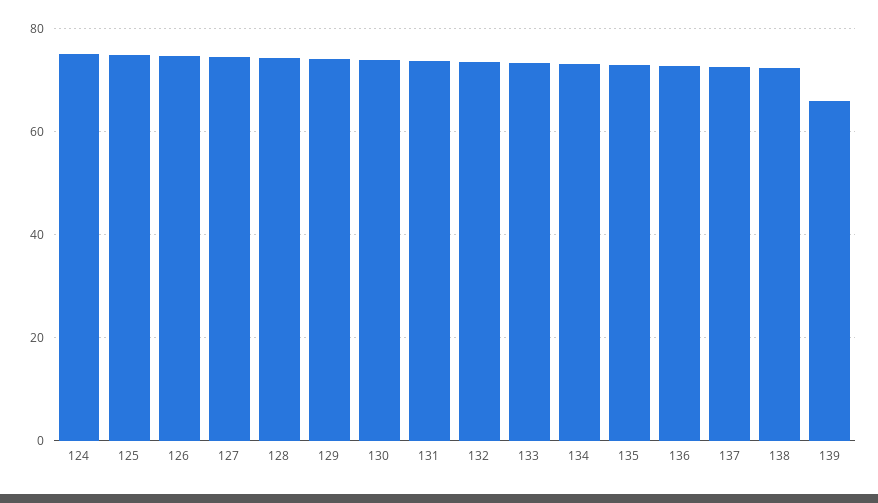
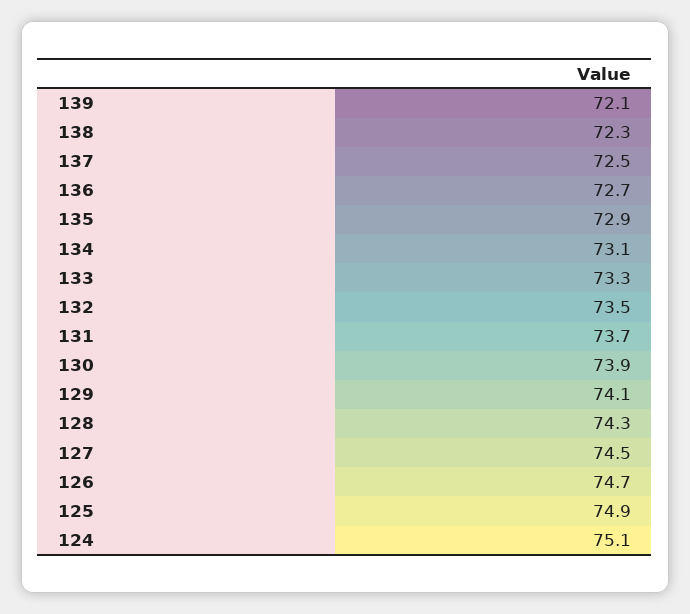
139: 66 -> 72.1

